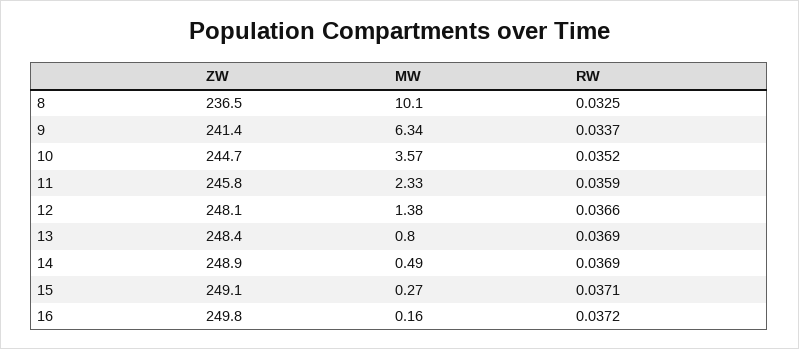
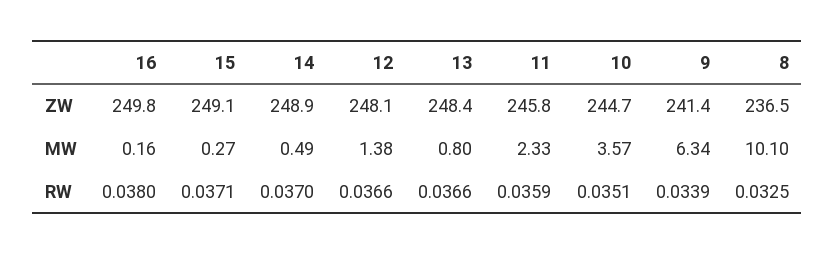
RW, 9: 0.0337 -> 0.0339
RW, 10: 0.0352 -> 0.0351
RW, 13: 0.0369 -> 0.0366
RW, 14: 0.0369 -> 0.037
RW, 16: 0.0372 -> 0.038

